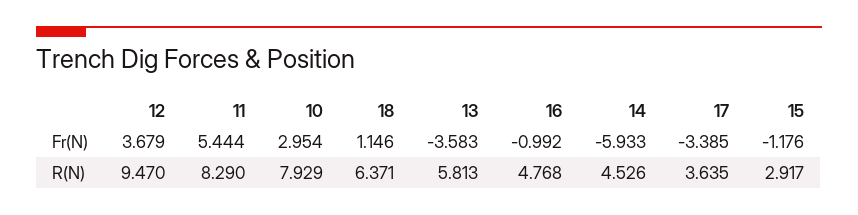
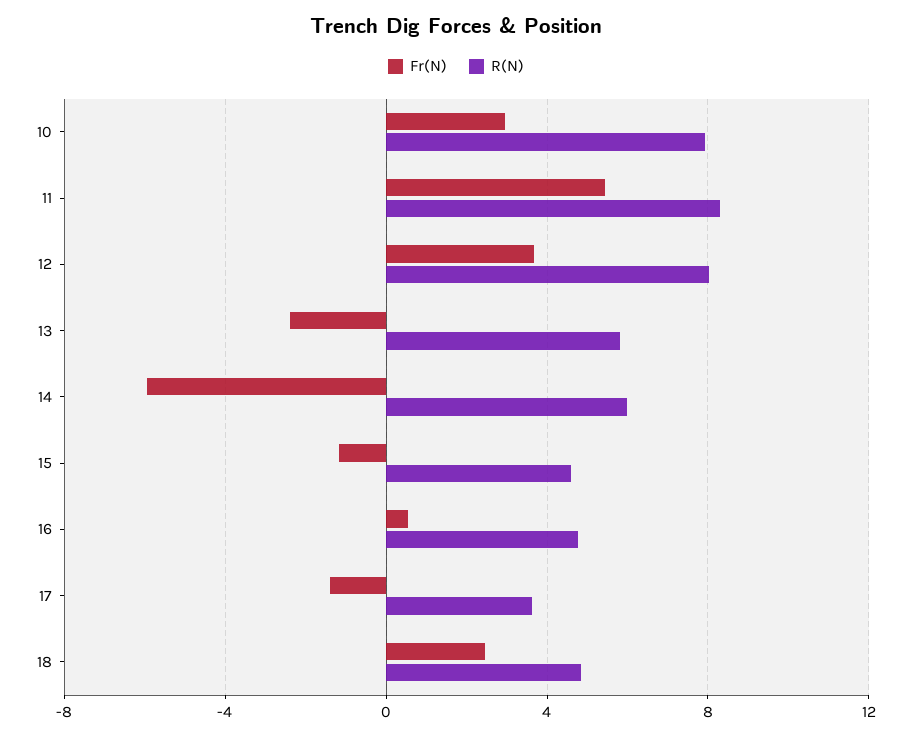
Fr(N), 18: 1.146 -> 2.5
Fr(N), 13: -3.583 -> -2.5
Fr(N), 16: -0.992 -> 0.5
Fr(N), 17: -3.385 -> -1.5
R(N), 12: 9.47 -> 8
R(N), 18: 6.371 -> 5
R(N), 14: 4.526 -> 6
R(N), 15: 2.917 -> 4.5

